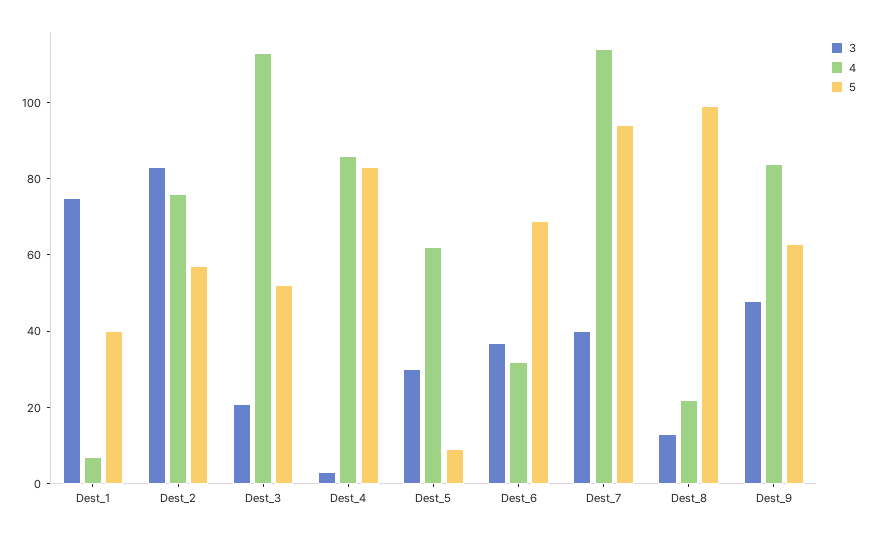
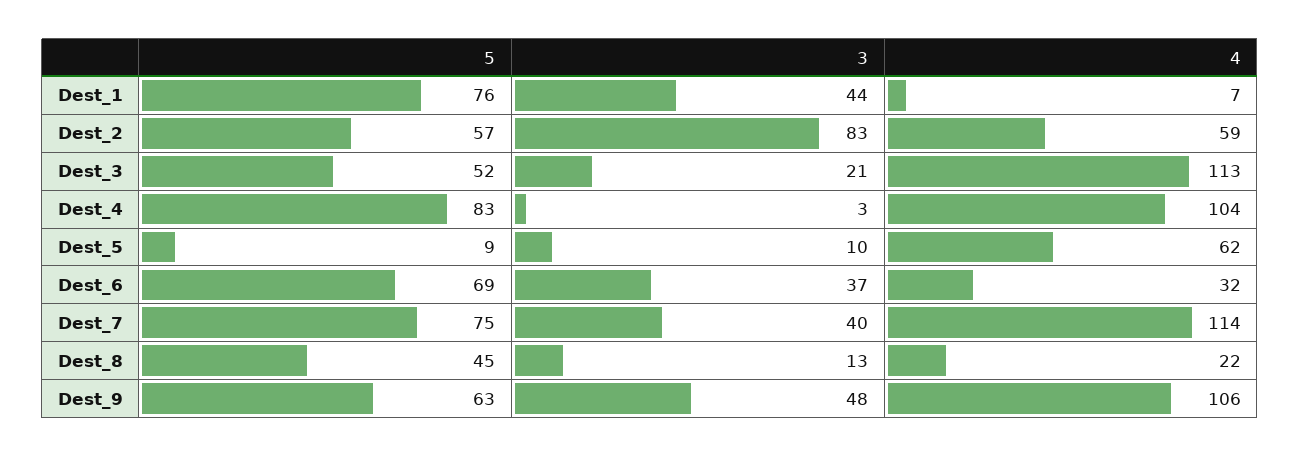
3, Dest_1: 75 -> 44
5, Dest_1: 40 -> 76
4, Dest_2: 75 -> 59
4, Dest_4: 85 -> 104
3, Dest_5: 30 -> 10
5, Dest_7: 95 -> 75
5, Dest_8: 100 -> 45
4, Dest_9: 85 -> 106

